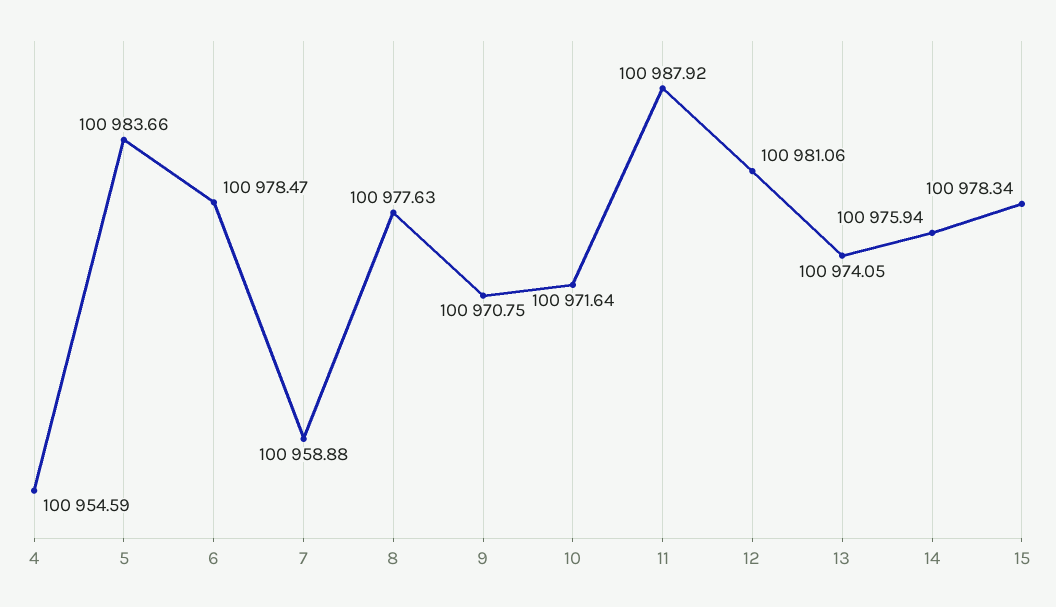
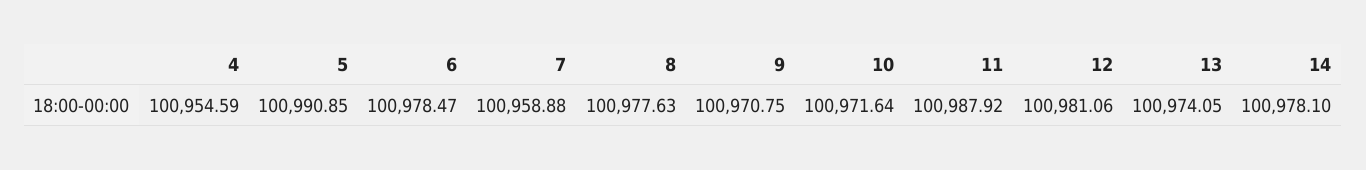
5: 100983.66 -> 100990.85
14: 100975.94 -> 100978.1
15: 100978.34 -> none

